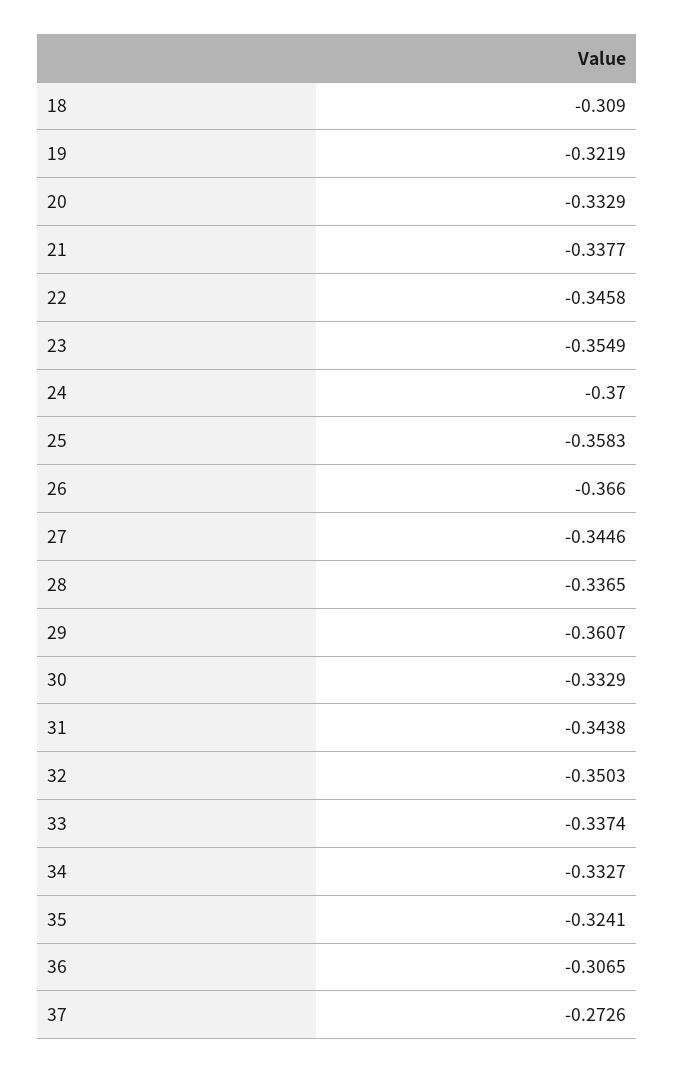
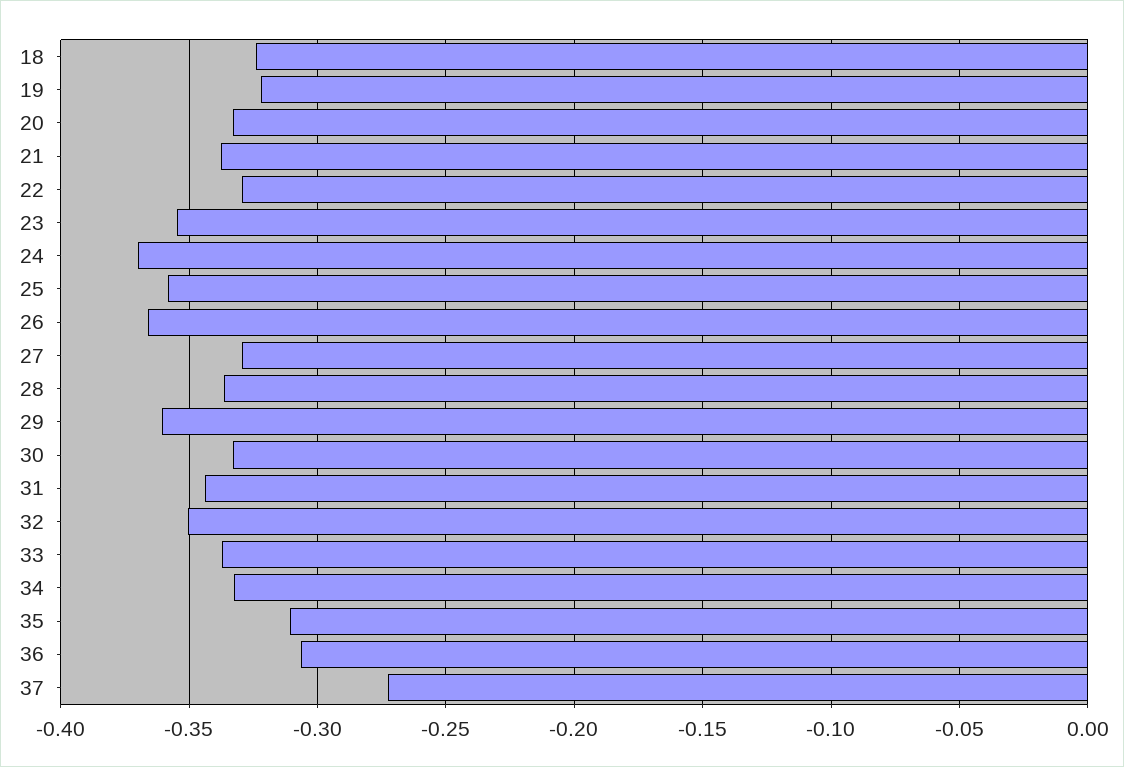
18: -0.309 -> -0.325
22: -0.3458 -> -0.33
27: -0.3446 -> -0.33
35: -0.3241 -> -0.31

